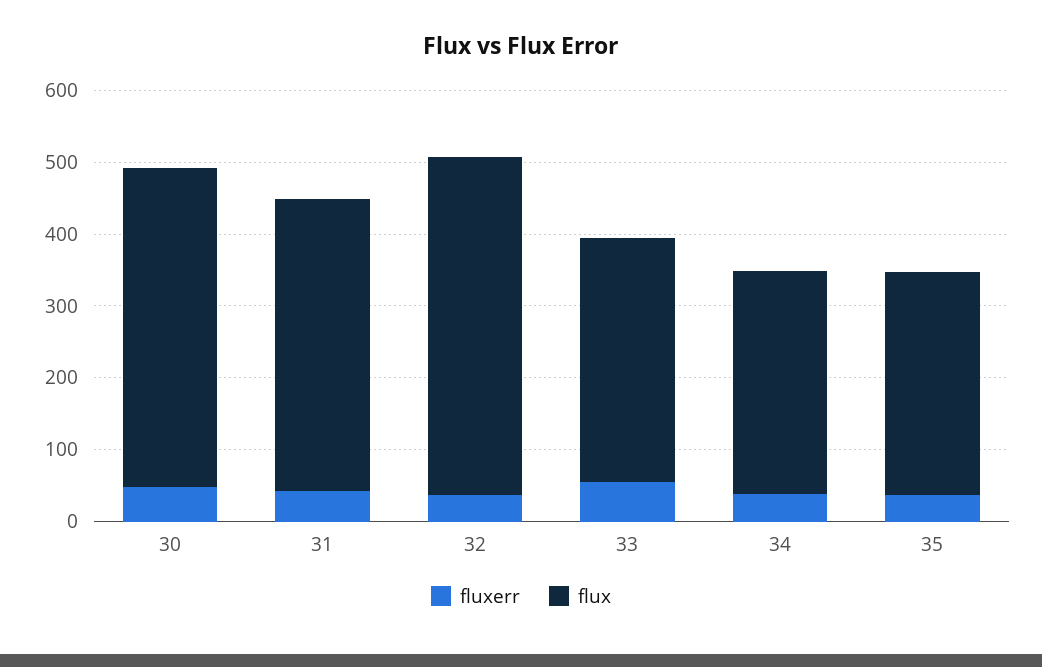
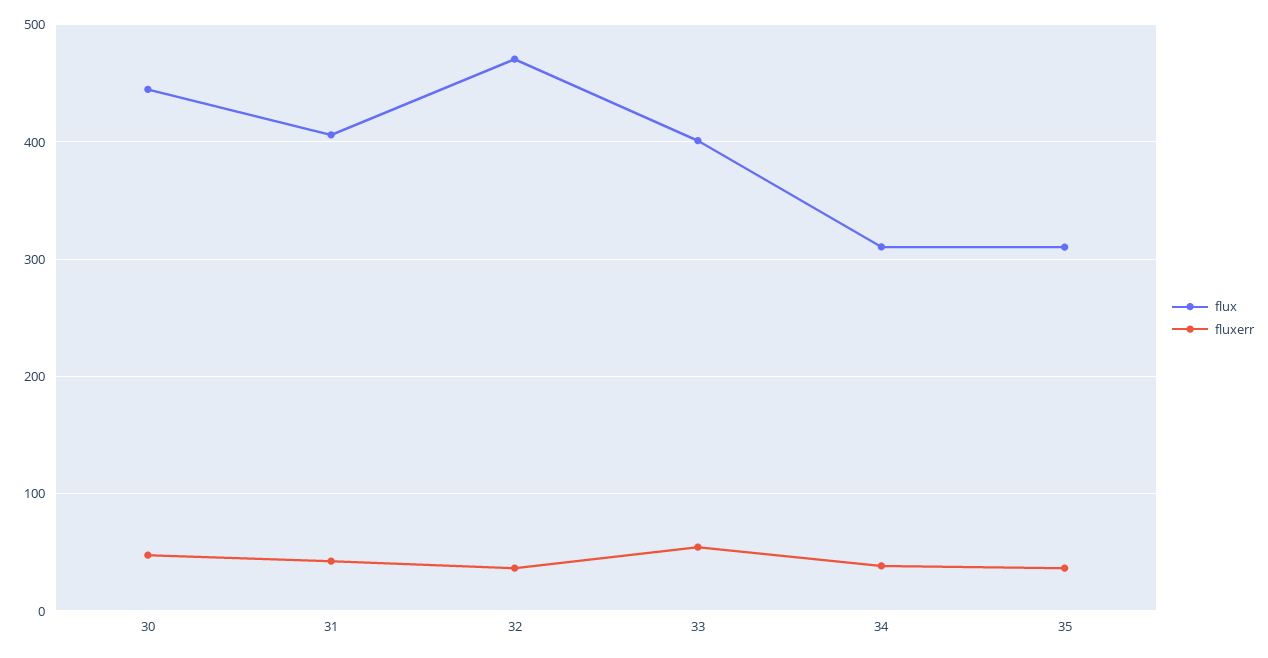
flux, 33: 340 -> 400

